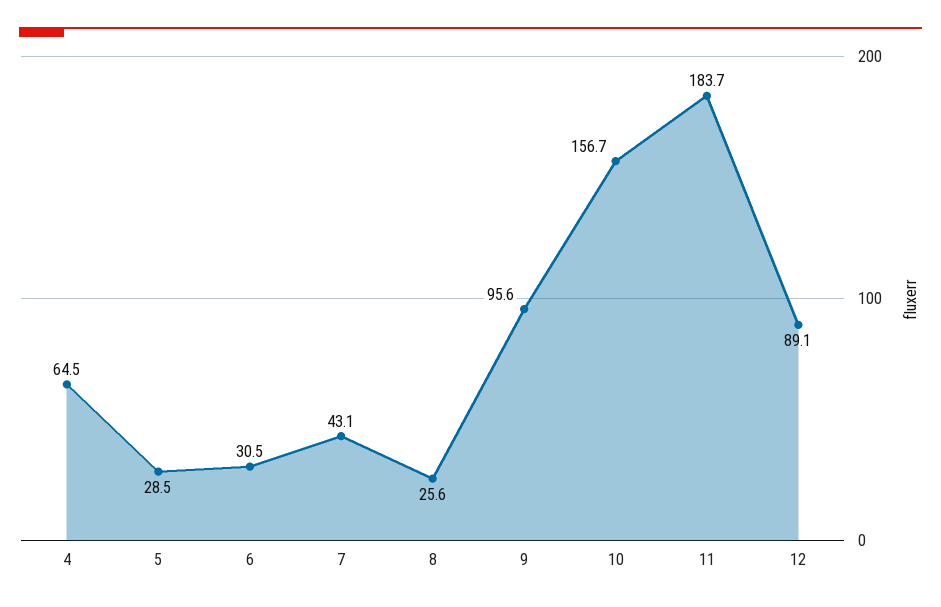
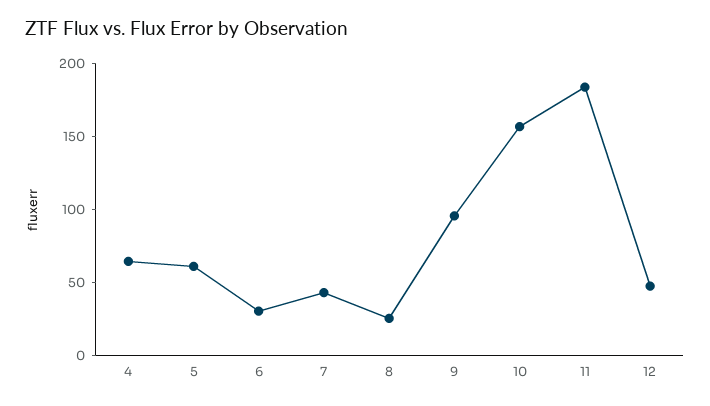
5: 28.5 -> 60
12: 89.1 -> 50

